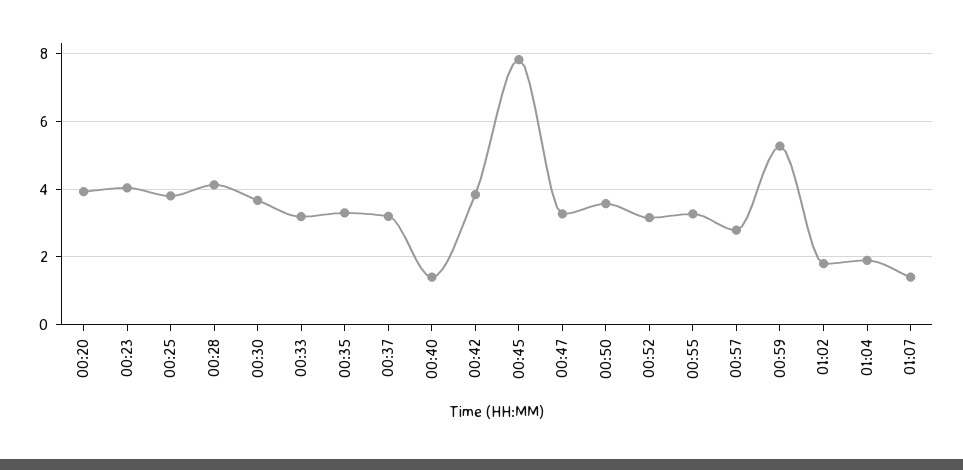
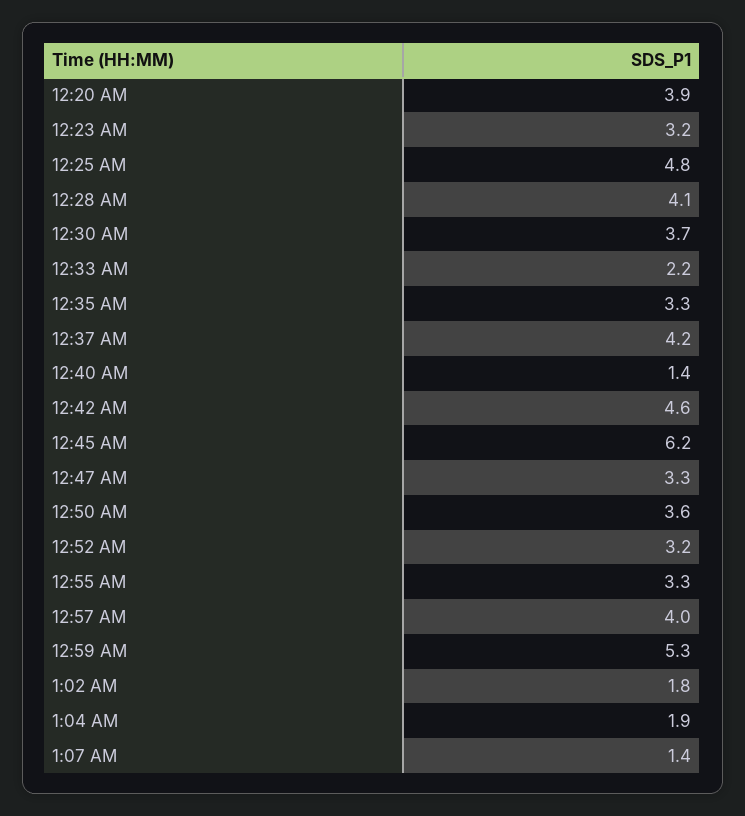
00:23: 4 -> 3.2
00:25: 3.8 -> 4.8
00:33: 3.2 -> 2.2
00:37: 3.2 -> 4.2
00:42: 3.8 -> 4.6
00:45: 7.8 -> 6.2
00:57: 2.8 -> 4

